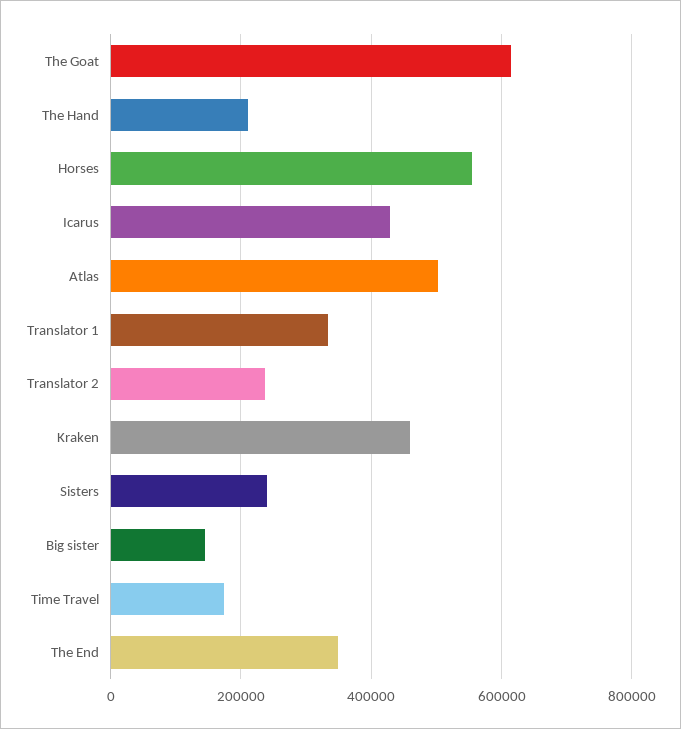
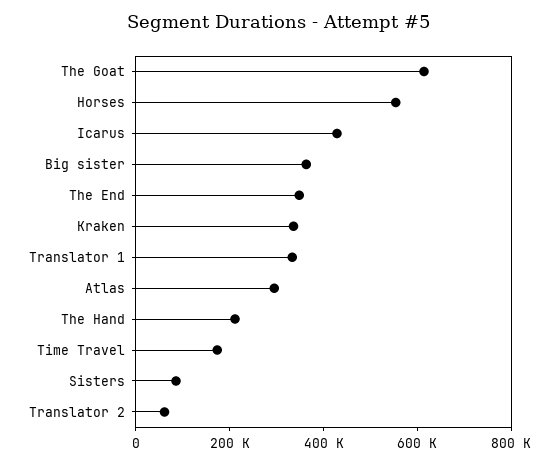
Atlas: 500000 -> 300000
Translator 2: 240000 -> 50000
Kraken: 460000 -> 350000
Sisters: 240000 -> 100000
Big sister: 140000 -> 350000

